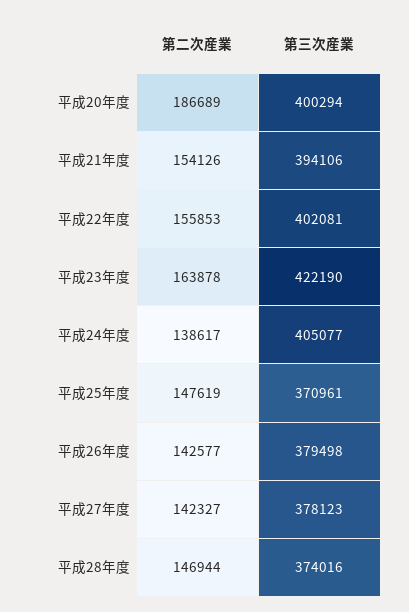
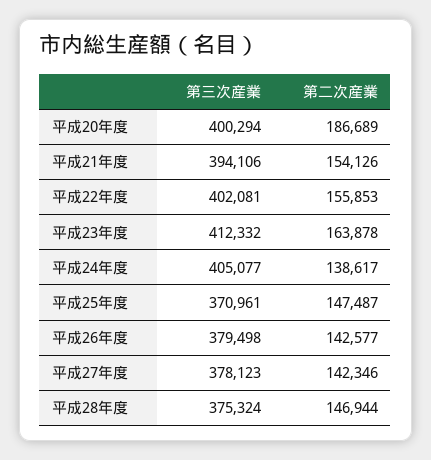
第三次産業, 平成23年度: 422190 -> 412332
第二次産業, 平成25年度: 147619 -> 147487
第二次産業, 平成27年度: 142327 -> 142346
第三次産業, 平成28年度: 374016 -> 375324

